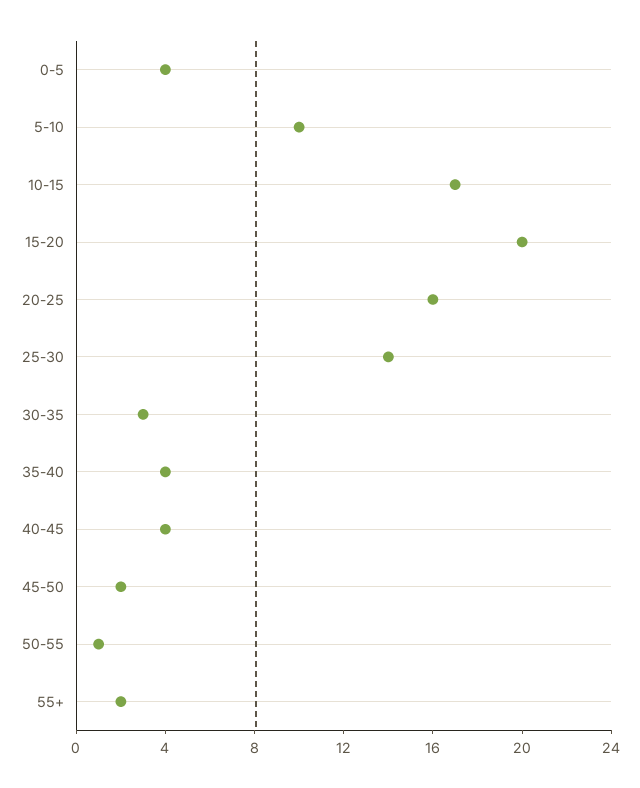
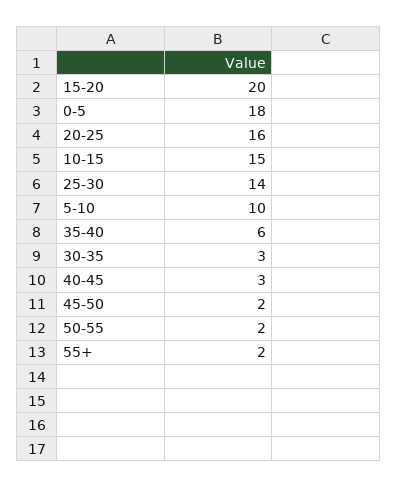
0-5: 4 -> 18
10-15: 17 -> 15
35-40: 4 -> 6
40-45: 4 -> 3
50-55: 1 -> 2

